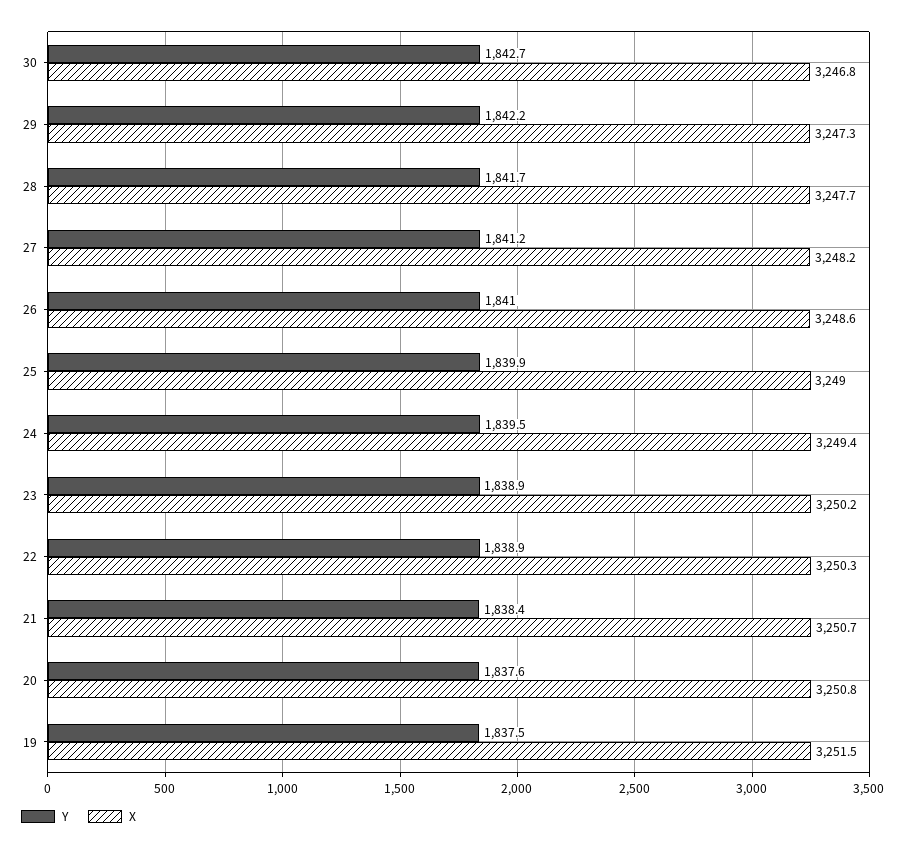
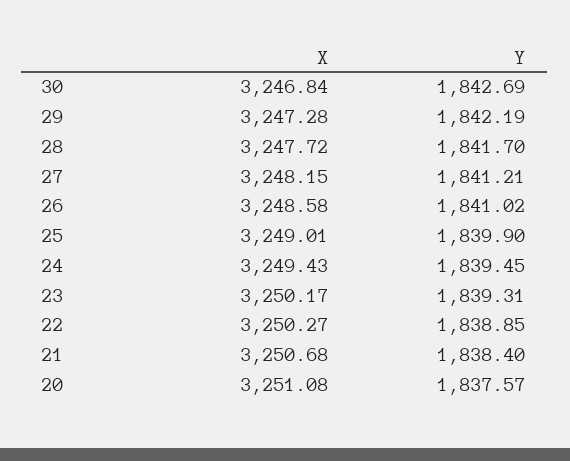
Y, 23: 1838.9 -> 1839.31
X, 20: 3250.8 -> 3251.08
Y, 19: 1837.5 -> none
X, 19: 3251.5 -> none

